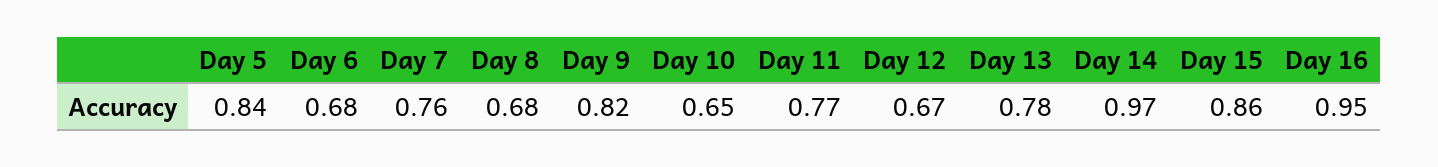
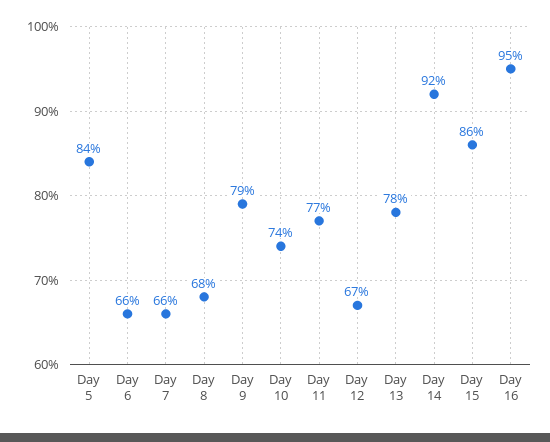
Day 6: 0.68 -> 0.66
Day 7: 0.76 -> 0.66
Day 9: 0.82 -> 0.79
Day 10: 0.65 -> 0.74
Day 14: 0.97 -> 0.92

